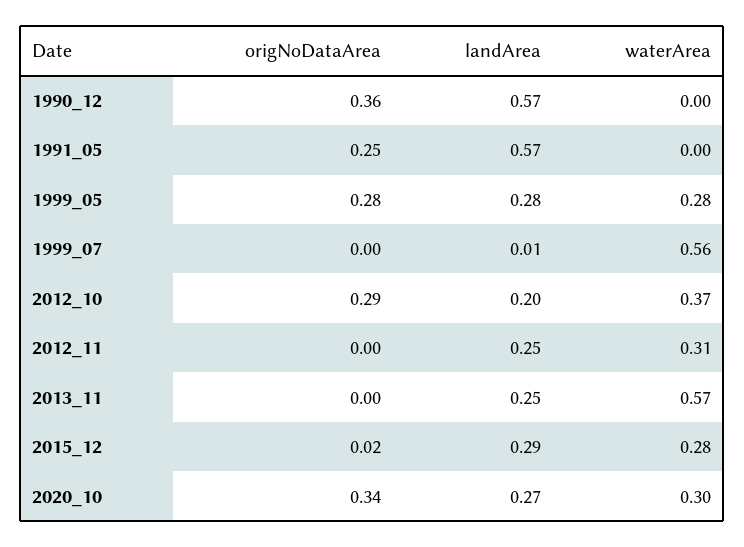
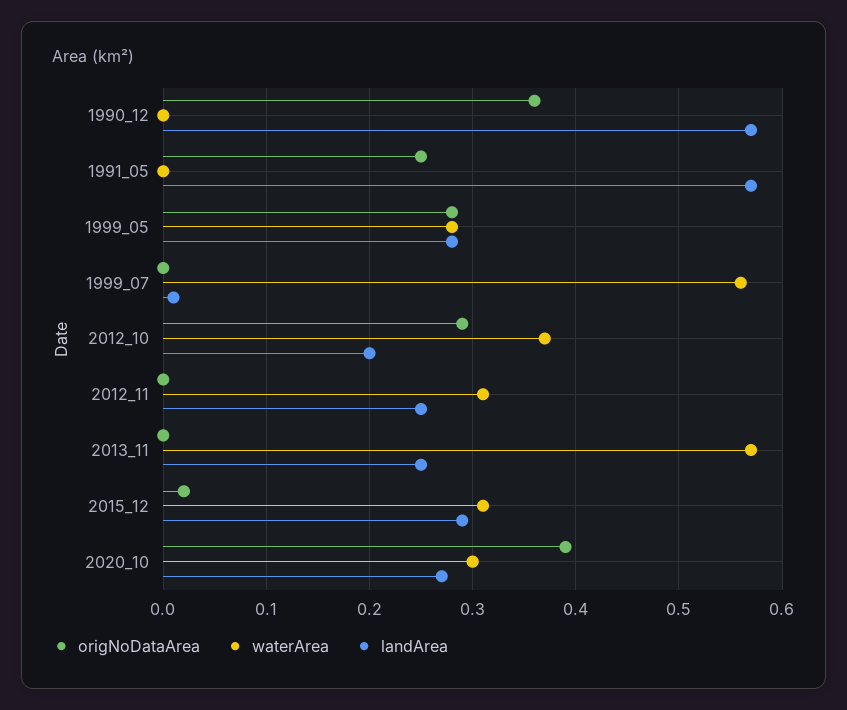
waterArea, 2015_12: 0.28 -> 0.31
origNoDataArea, 2020_10: 0.34 -> 0.39

